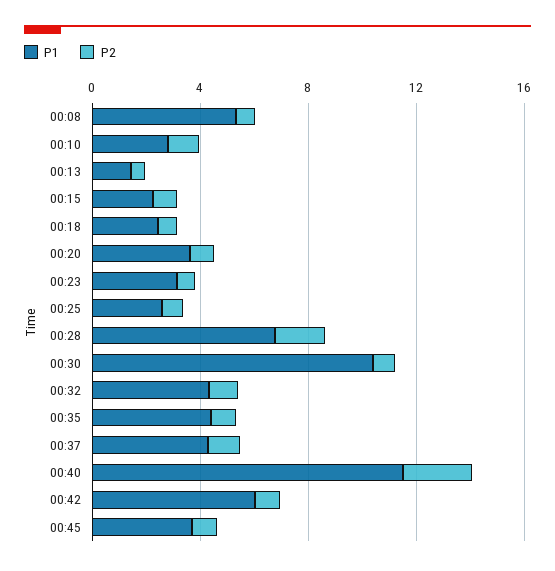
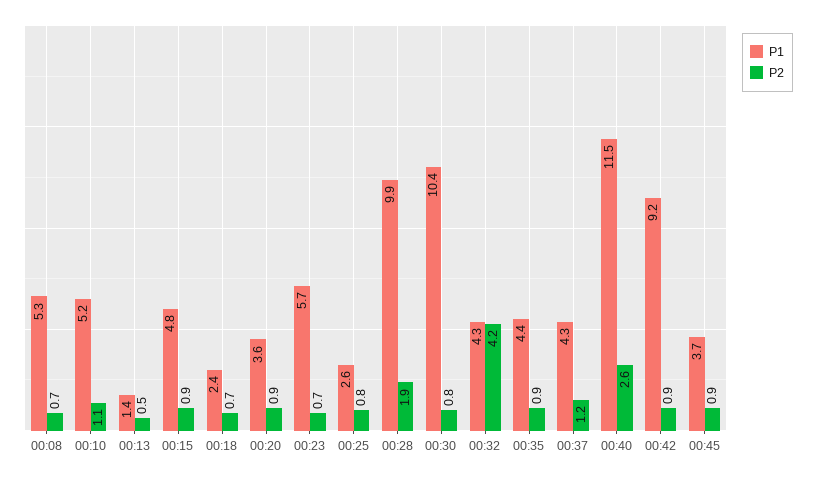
P1, 00:10: 3 -> 5.2
P1, 00:15: 2 -> 4.8
P1, 00:23: 3 -> 5.7
P1, 00:28: 7 -> 9.9
P2, 00:32: 1 -> 4.2
P1, 00:42: 6 -> 9.2

